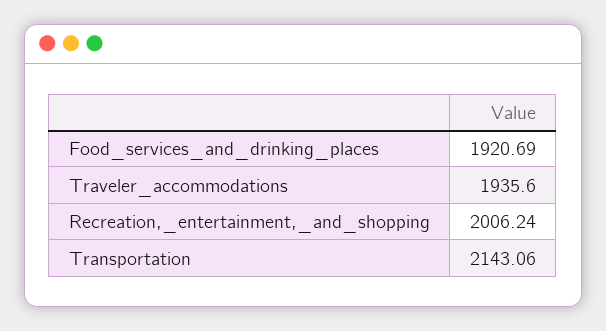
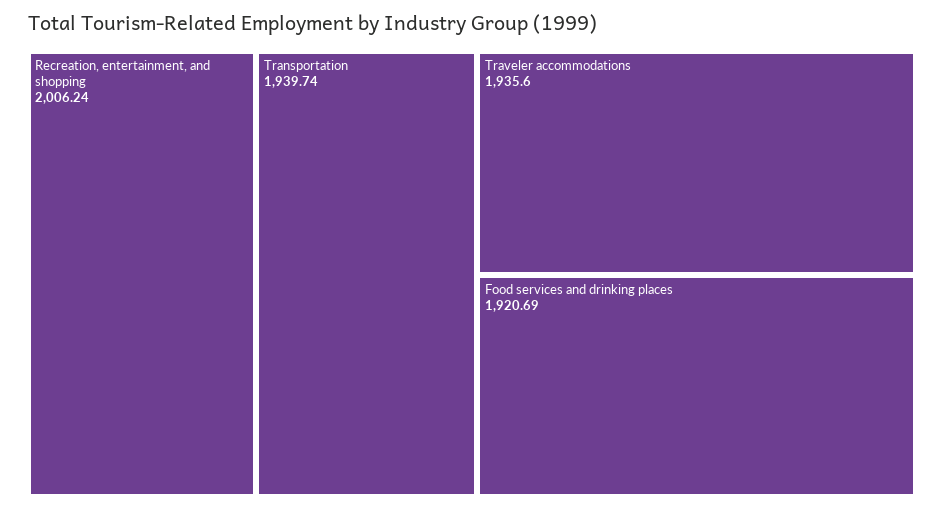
Transportation: 2143.06 -> 1939.74

